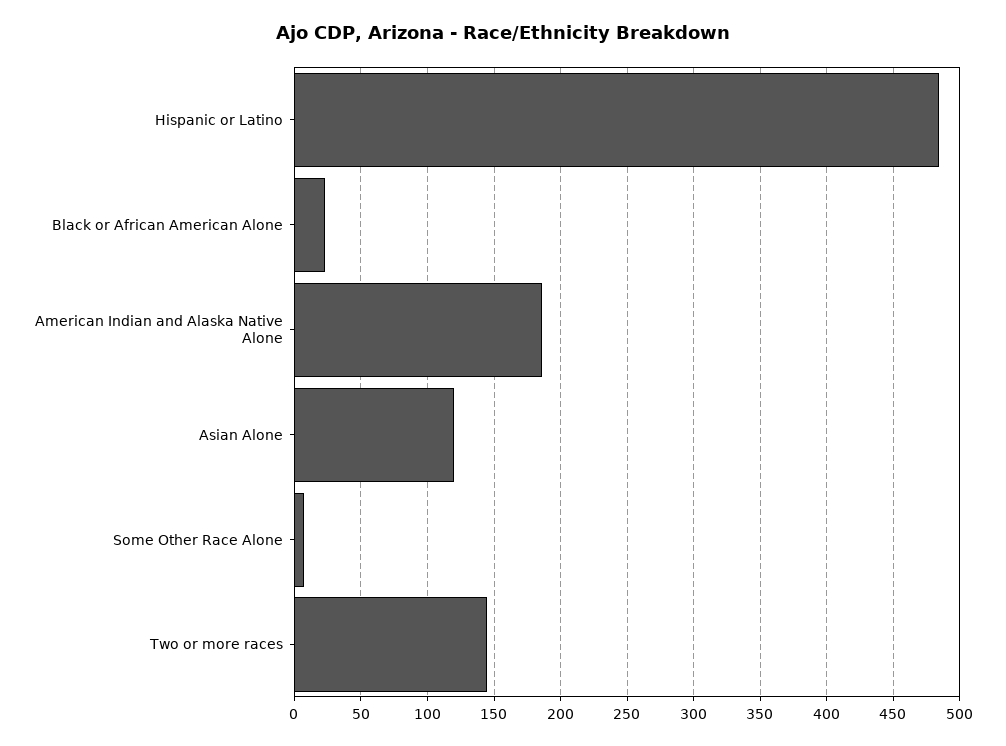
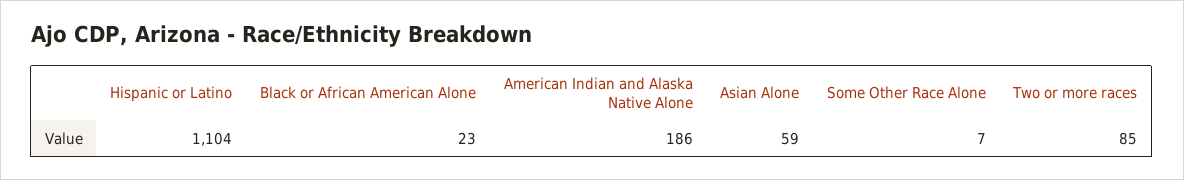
Hispanic or Latino: 485 -> 1104
Asian Alone: 120 -> 59
Two or more races: 145 -> 85

